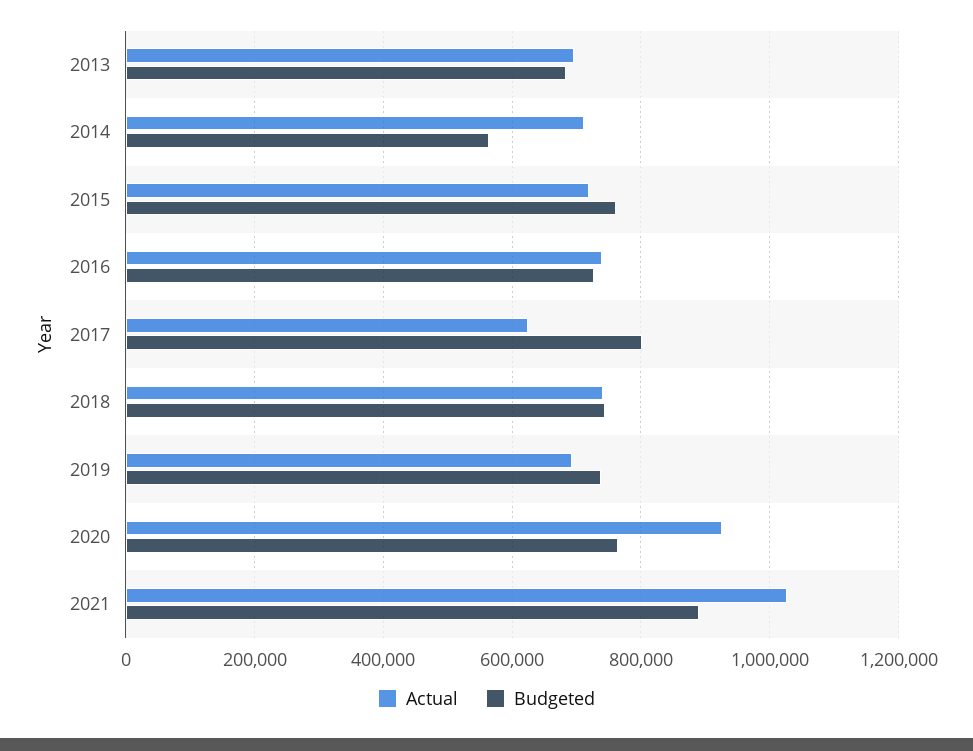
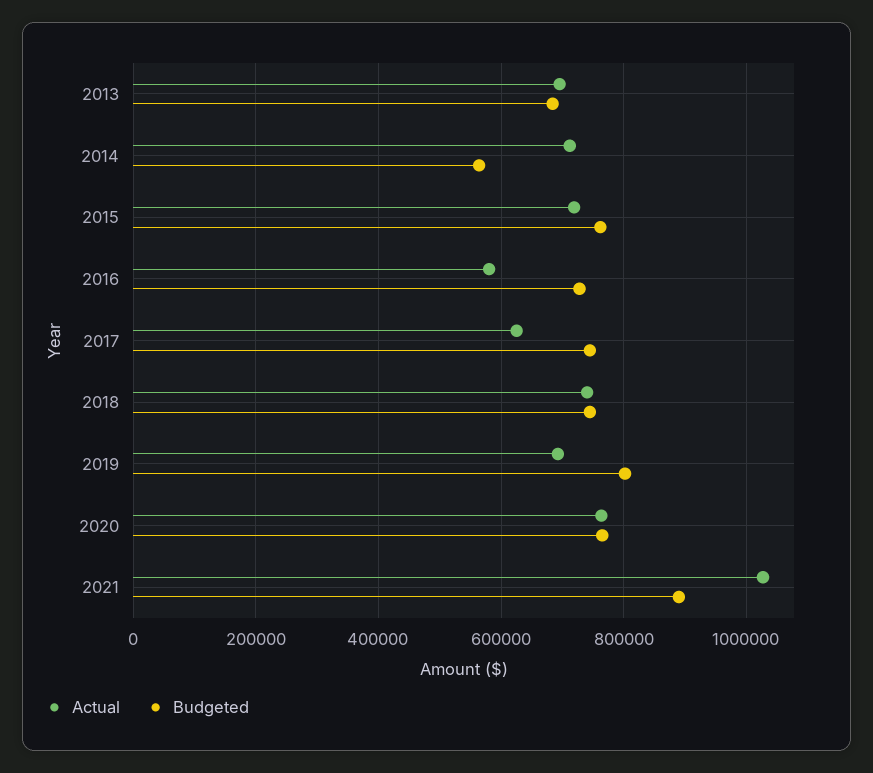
Actual, 2016: 740000 -> 580000
Budgeted, 2017: 800000 -> 740000
Budgeted, 2019: 740000 -> 800000
Actual, 2020: 920000 -> 760000

